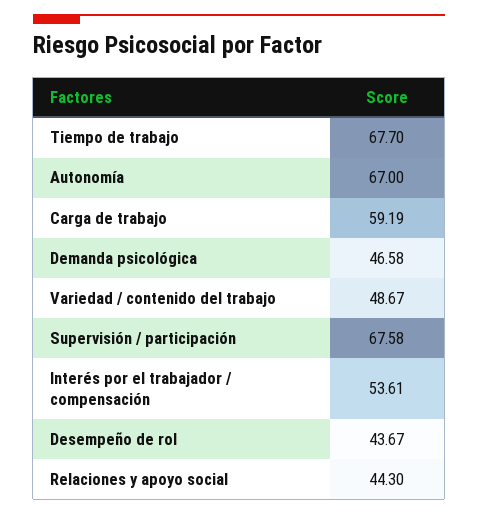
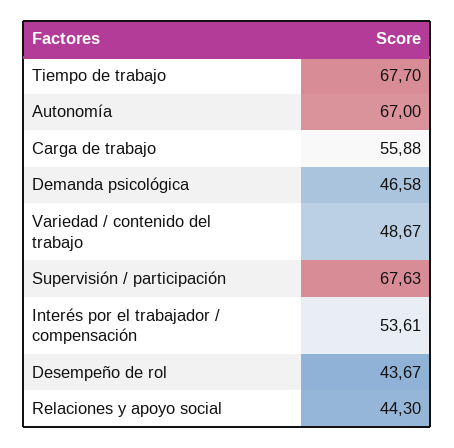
Carga de trabajo: 59.19 -> 55.88
Supervisión / participación: 67.58 -> 67.63

